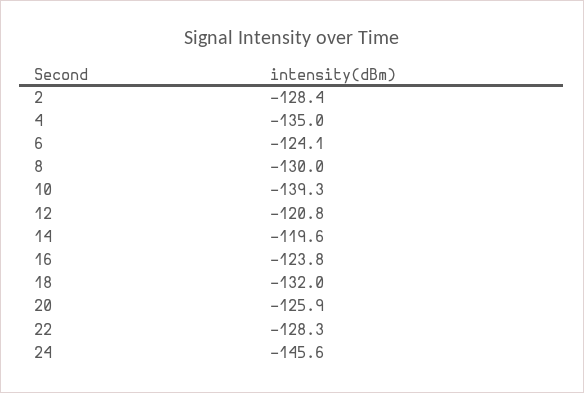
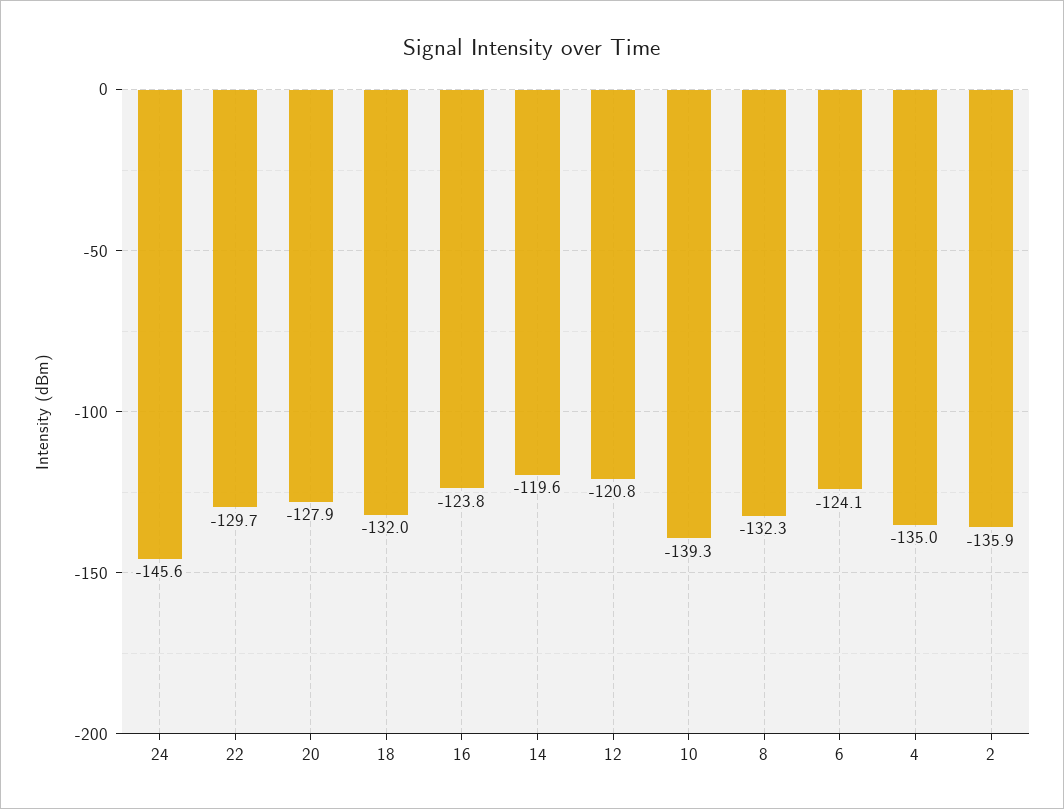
2: -128.4 -> -135.9
8: -130 -> -132.3
20: -125.9 -> -127.9
22: -128.3 -> -129.7

